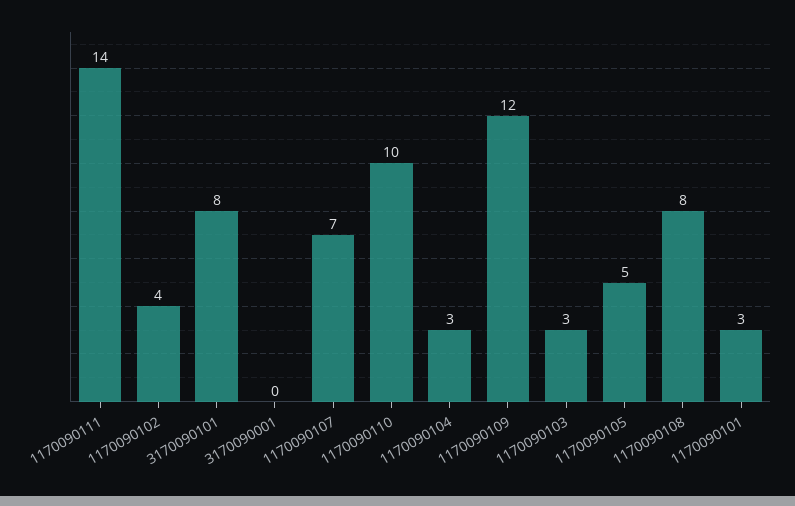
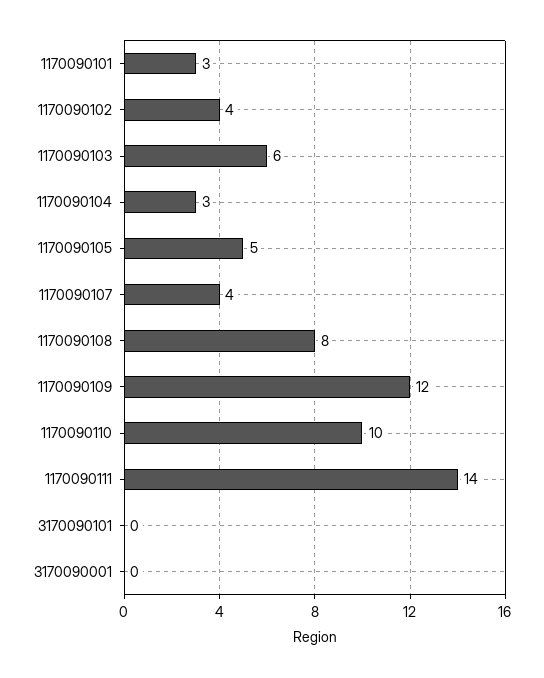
3170090101: 8 -> 0
1170090107: 7 -> 4
1170090103: 3 -> 6

